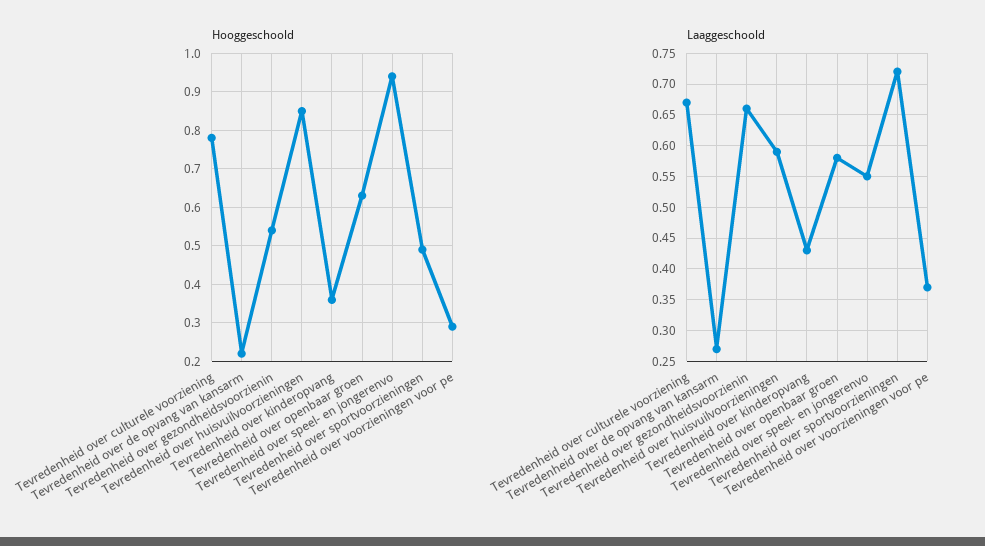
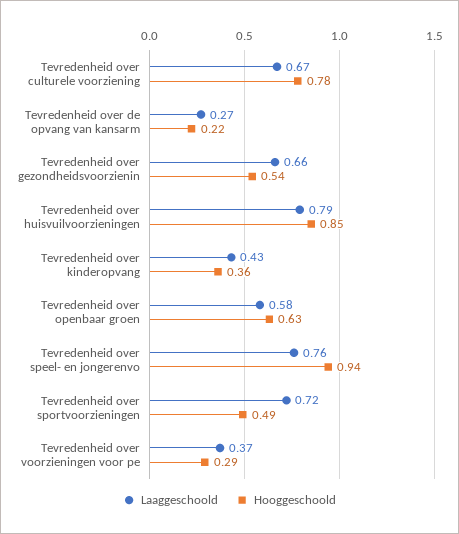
Laaggeschoold, Tevredenheid over huisvuilvoorzieningen: 0.59 -> 0.79
Laaggeschoold, Tevredenheid over speel- en jongerenvo: 0.55 -> 0.76

